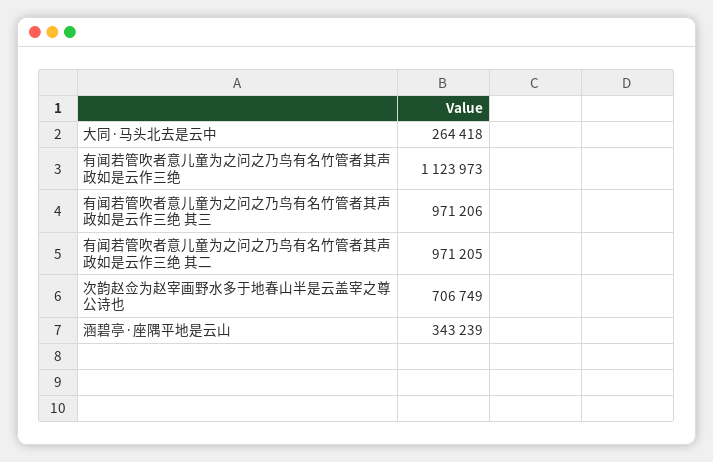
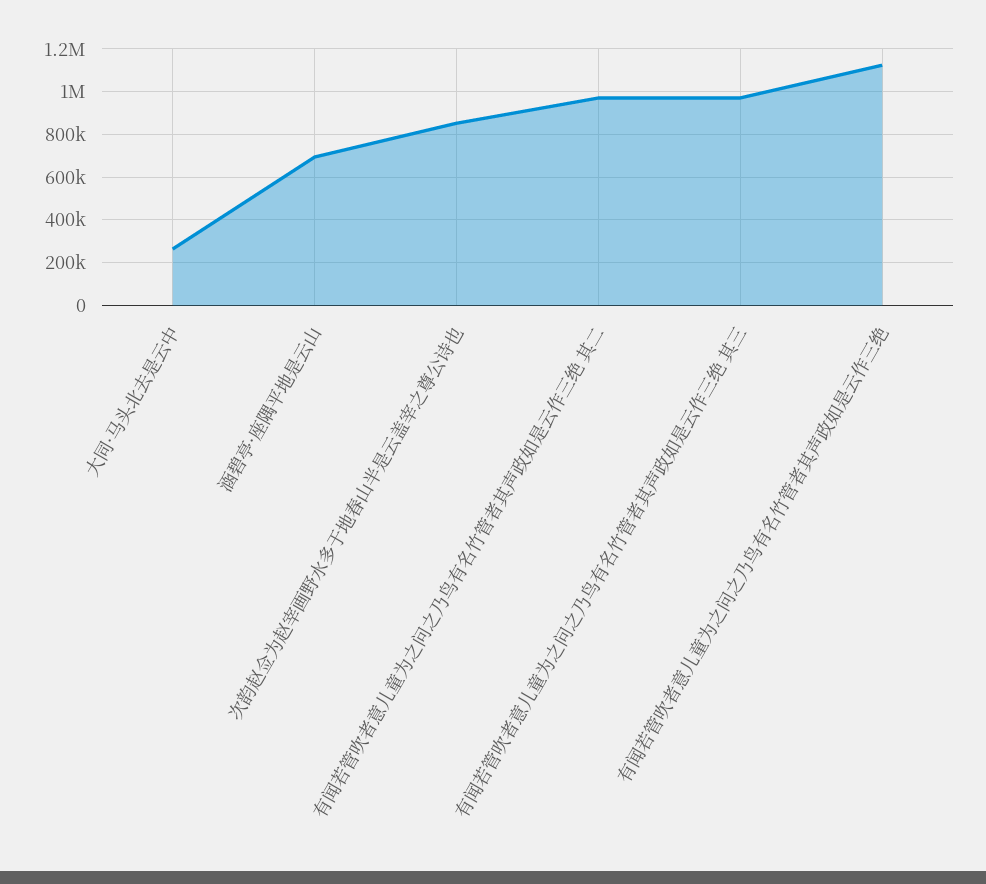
次韵赵佥为赵宰画野水多于地春山半是云盖宰之尊公诗也: 706749 -> 850000
涵碧亭·座隅平地是云山: 343239 -> 700000

